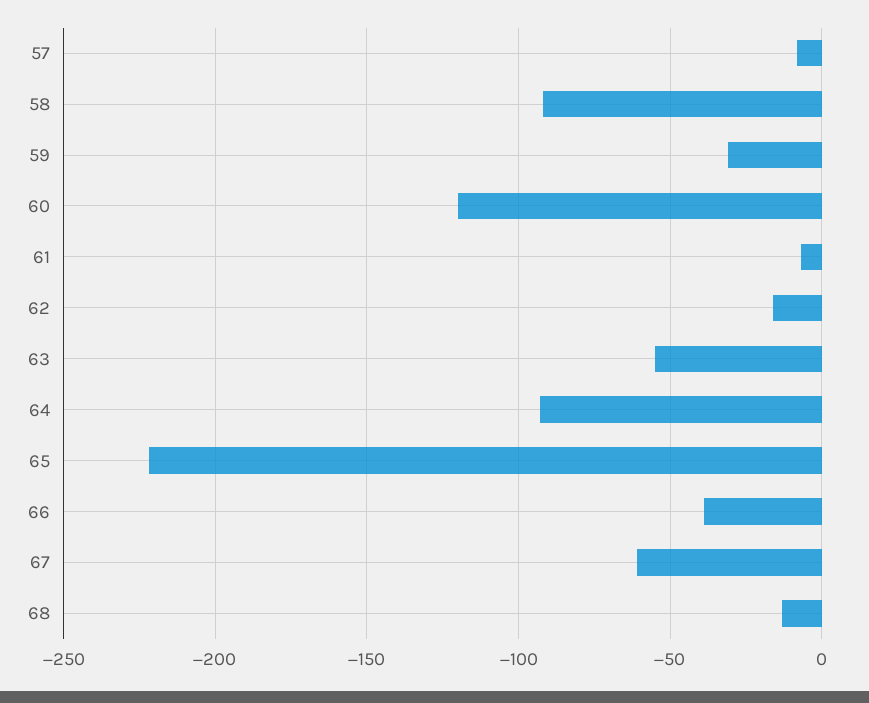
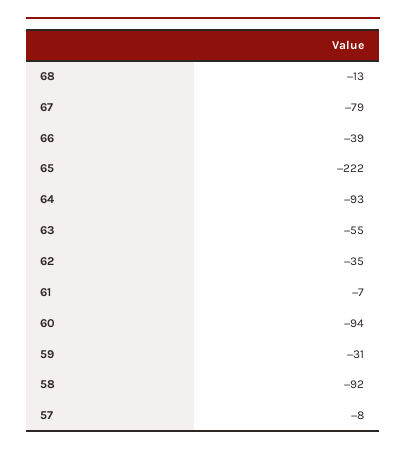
60: -120 -> -94
62: -15 -> -35
67: -60 -> -79

